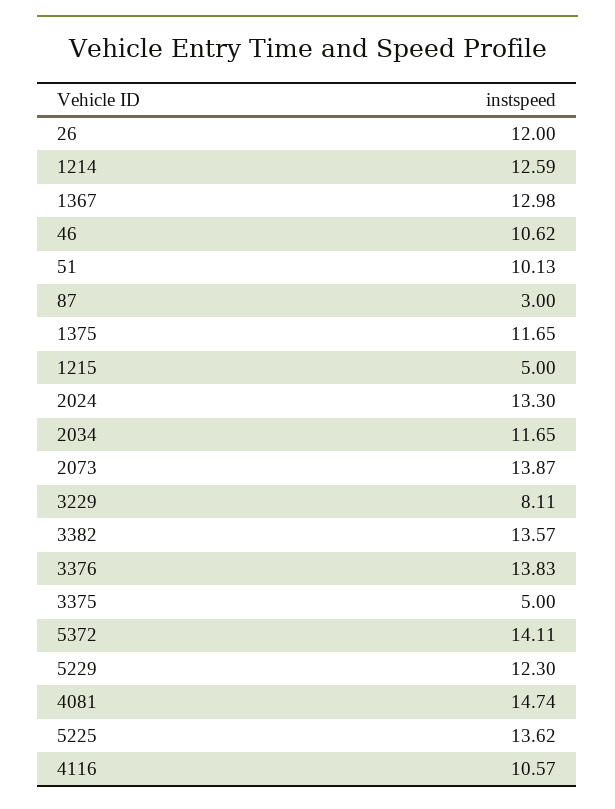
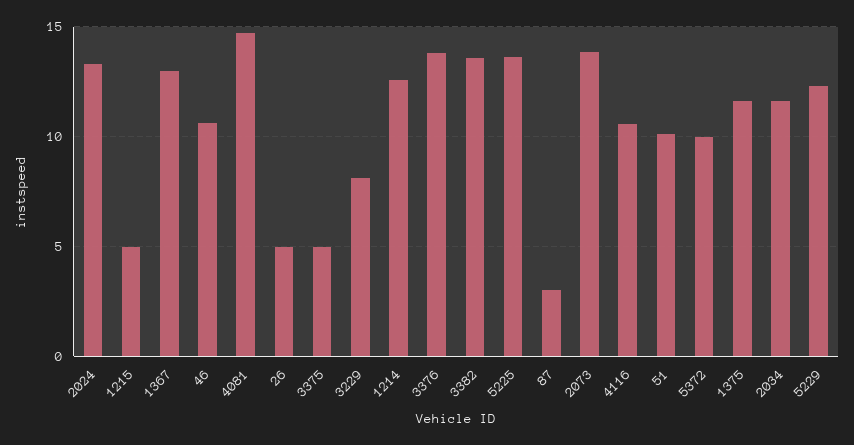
26: 12 -> 5
5372: 14.11 -> 10

